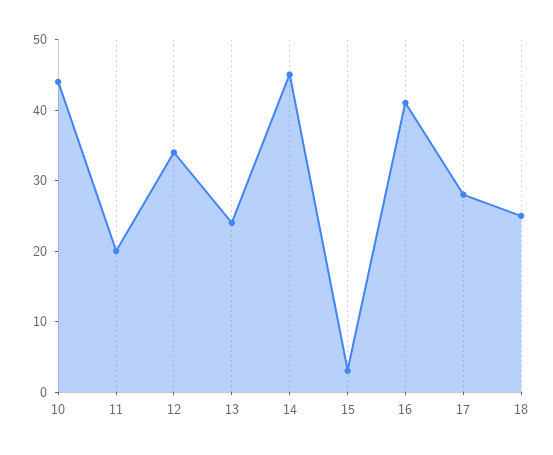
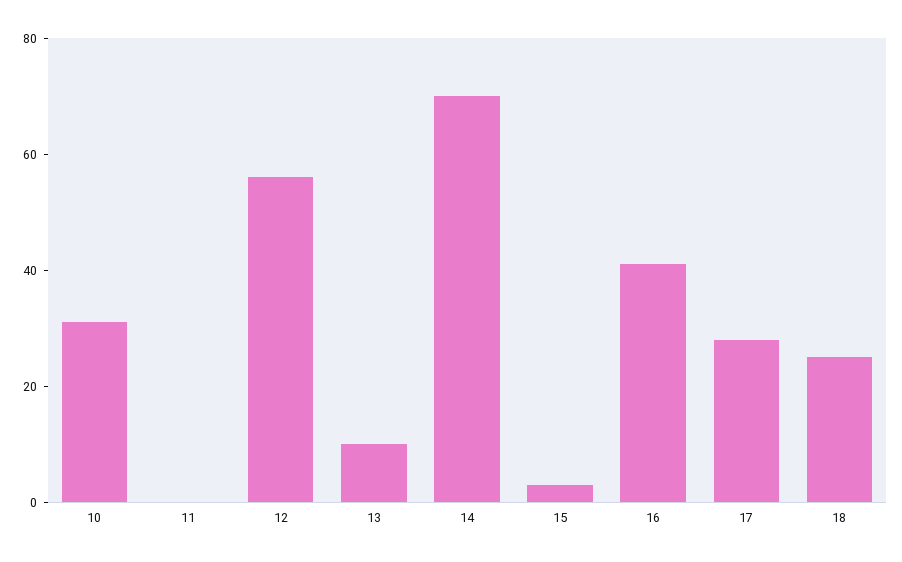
10: 45 -> 30
11: 20 -> 0
12: 35 -> 55
13: 25 -> 10
14: 45 -> 70

